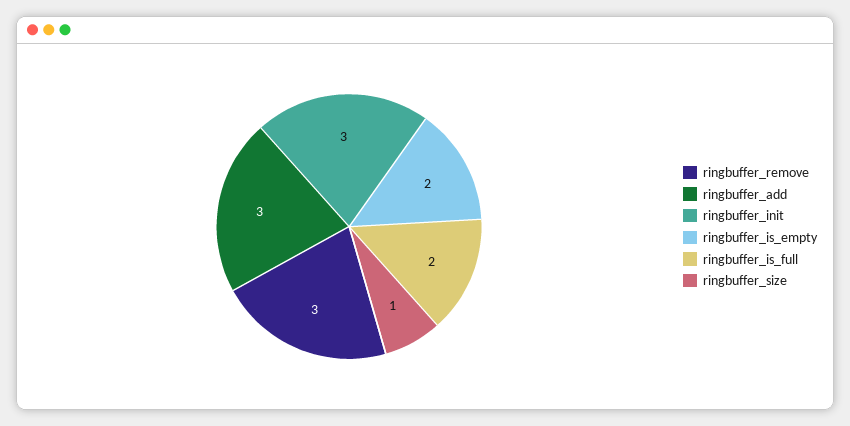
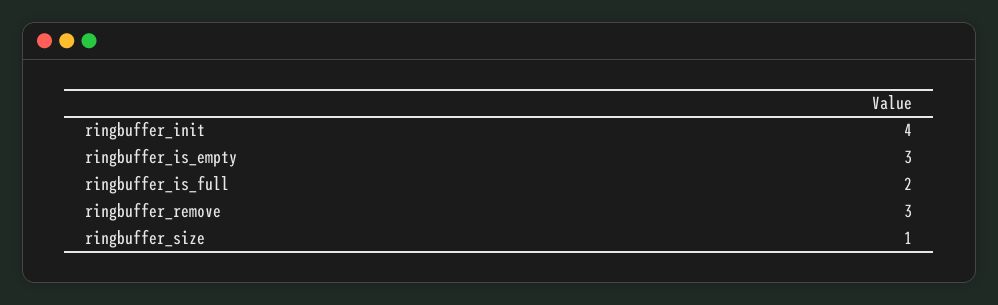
ringbuffer_add: 3 -> none
ringbuffer_init: 3 -> 4
ringbuffer_is_empty: 2 -> 3

